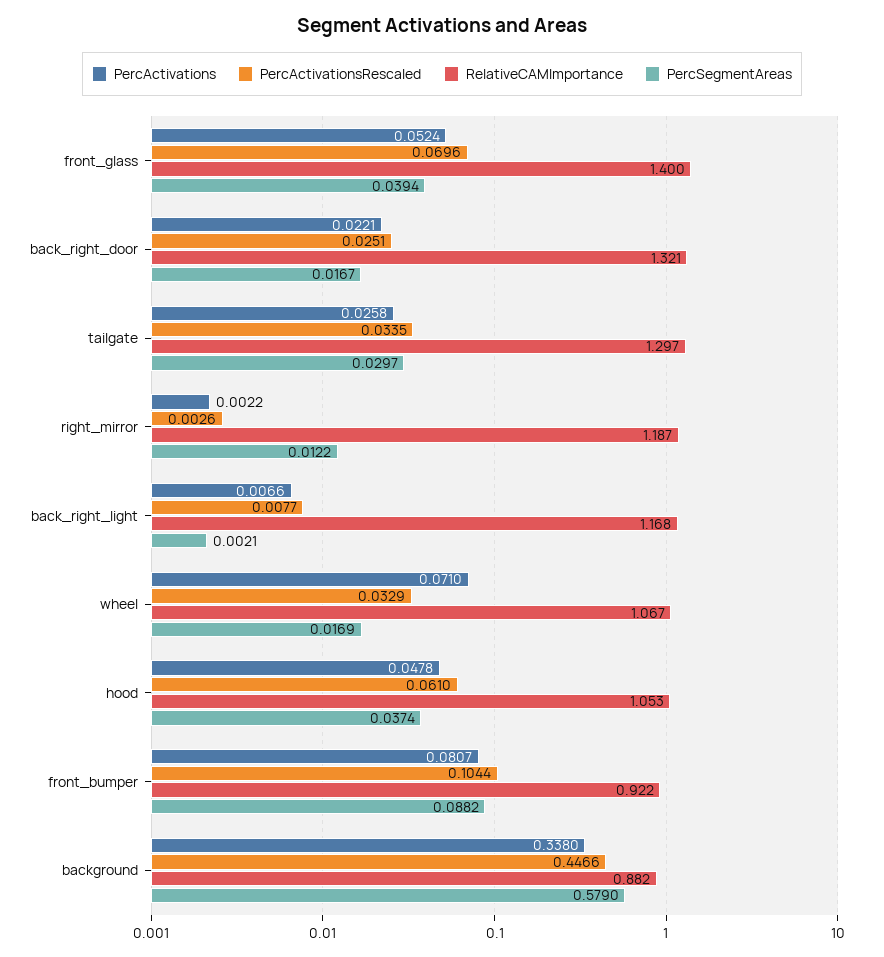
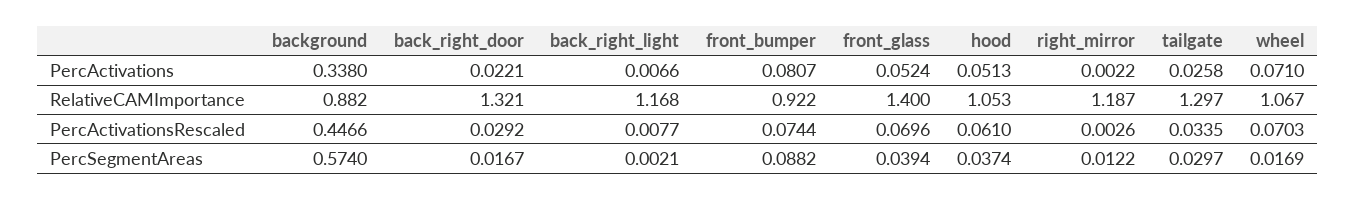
PercActivationsRescaled, back_right_door: 0.0251 -> 0.0292
PercActivationsRescaled, wheel: 0.0329 -> 0.0703
PercActivations, hood: 0.0478 -> 0.0513
PercActivationsRescaled, front_bumper: 0.1044 -> 0.0744
PercSegmentAreas, background: 0.579 -> 0.574

